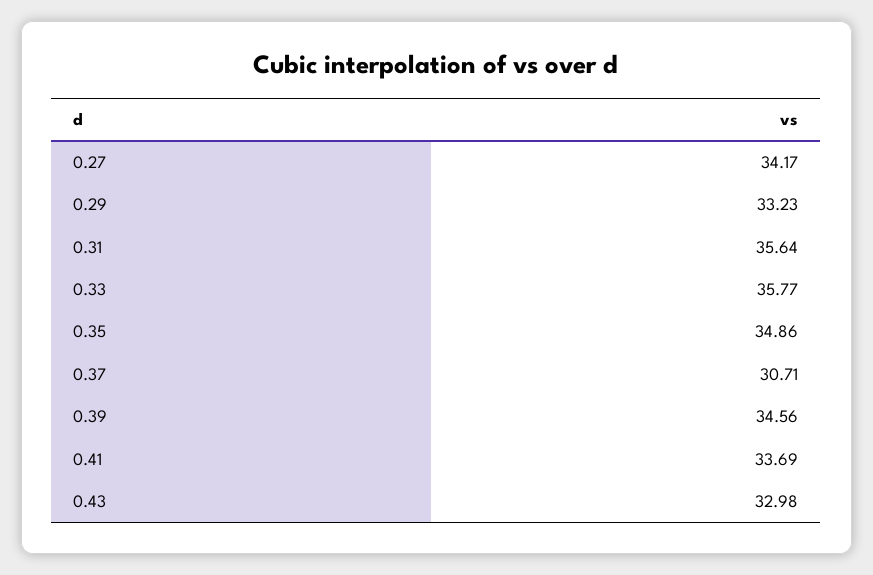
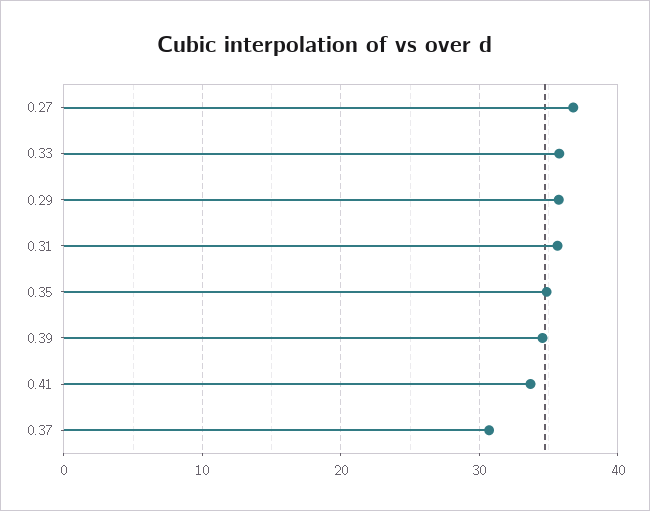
0.27: 34.17 -> 37
0.29: 33.23 -> 36
0.43: 32.98 -> none

